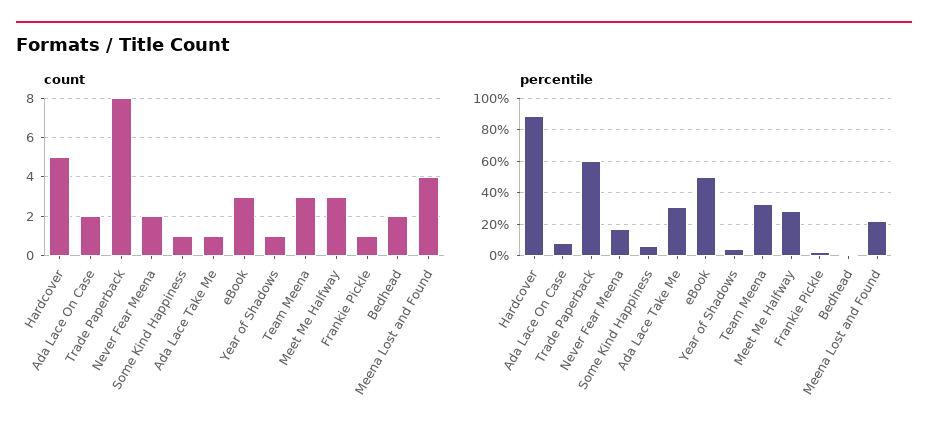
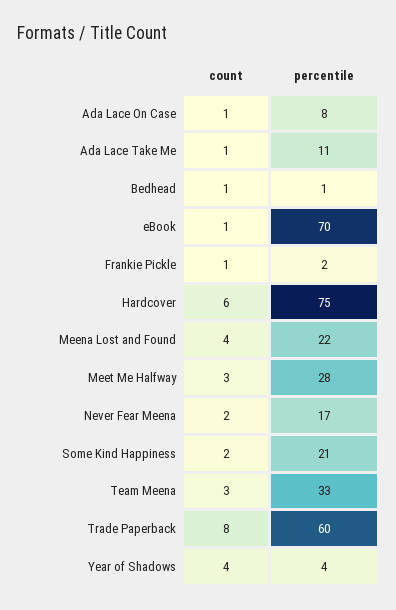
count, Hardcover: 5 -> 6
count, Ada Lace On Case: 2 -> 1
count, Some Kind Happiness: 1 -> 2
count, eBook: 3 -> 1
count, Year of Shadows: 1 -> 4
count, Bedhead: 2 -> 1
percentile, Hardcover: 90 -> 75
percentile, Some Kind Happiness: 5 -> 21
percentile, Ada Lace Take Me: 30 -> 11
percentile, eBook: 50 -> 70

